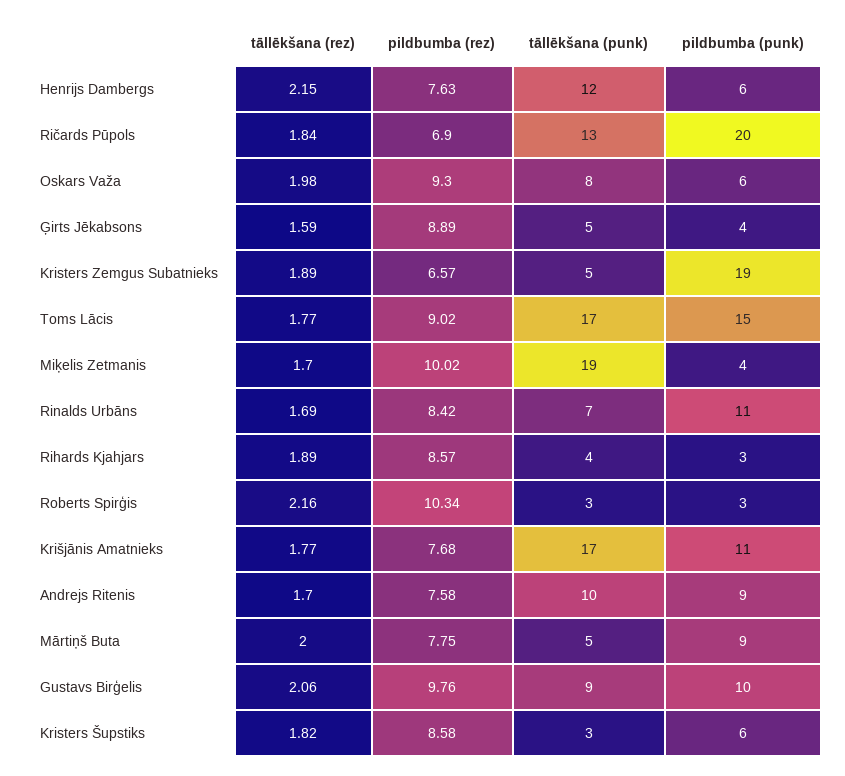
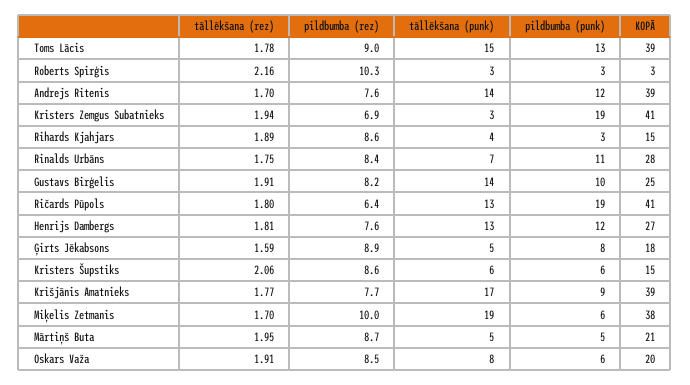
tāllēkšana (rez), Henrijs Dambergs: 2.15 -> 1.81
tāllēkšana (punk), Henrijs Dambergs: 12 -> 13
pildbumba (punk), Henrijs Dambergs: 6 -> 12
tāllēkšana (rez), Ričards Pūpols: 1.84 -> 1.8
pildbumba (rez), Ričards Pūpols: 6.9 -> 6.4
pildbumba (punk), Ričards Pūpols: 20 -> 19
tāllēkšana (rez), Oskars Važa: 1.98 -> 1.91
pildbumba (rez), Oskars Važa: 9.3 -> 8.5
pildbumba (punk), Ģirts Jēkabsons: 4 -> 8
tāllēkšana (rez), Kristers Zemgus Subatnieks: 1.89 -> 1.94
pildbumba (rez), Kristers Zemgus Subatnieks: 6.57 -> 6.9
tāllēkšana (punk), Kristers Zemgus Subatnieks: 5 -> 3
tāllēkšana (rez), Toms Lācis: 1.77 -> 1.78
tāllēkšana (punk), Toms Lācis: 17 -> 15
pildbumba (punk), Toms Lācis: 15 -> 13
pildbumba (punk), Miķelis Zetmanis: 4 -> 6
tāllēkšana (rez), Rinalds Urbāns: 1.69 -> 1.75
pildbumba (punk), Krišjānis Amatnieks: 11 -> 9
tāllēkšana (punk), Andrejs Ritenis: 10 -> 14
pildbumba (punk), Andrejs Ritenis: 9 -> 12
tāllēkšana (rez), Mārtiņš Buta: 2 -> 1.95
pildbumba (rez), Mārtiņš Buta: 7.75 -> 8.7
pildbumba (punk), Mārtiņš Buta: 9 -> 5
tāllēkšana (rez), Gustavs Birģelis: 2.06 -> 1.91
pildbumba (rez), Gustavs Birģelis: 9.76 -> 8.2
tāllēkšana (punk), Gustavs Birģelis: 9 -> 14
tāllēkšana (rez), Kristers Šupstiks: 1.82 -> 2.06
tāllēkšana (punk), Kristers Šupstiks: 3 -> 6
KOPĀ, Toms Lācis: none -> 39
KOPĀ, Roberts Spirģis: none -> 3
KOPĀ, Andrejs Ritenis: none -> 39
KOPĀ, Kristers Zemgus Subatnieks: none -> 41
KOPĀ, Rihards Kjahjars: none -> 15
KOPĀ, Rinalds Urbāns: none -> 28
KOPĀ, Gustavs Birģelis: none -> 25
KOPĀ, Ričards Pūpols: none -> 41
KOPĀ, Henrijs Dambergs: none -> 27
KOPĀ, Ģirts Jēkabsons: none -> 18
KOPĀ, Kristers Šupstiks: none -> 15
KOPĀ, Krišjānis Amatnieks: none -> 39
KOPĀ, Miķelis Zetmanis: none -> 38
KOPĀ, Mārtiņš Buta: none -> 21
KOPĀ, Oskars Važa: none -> 20

